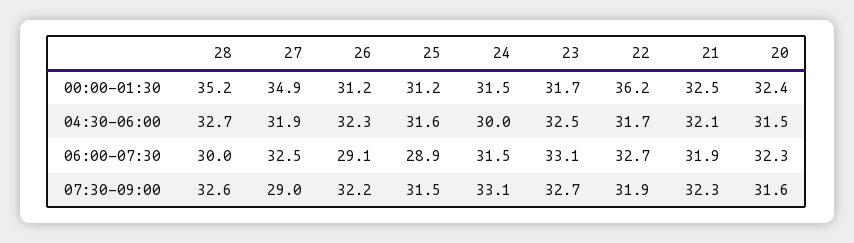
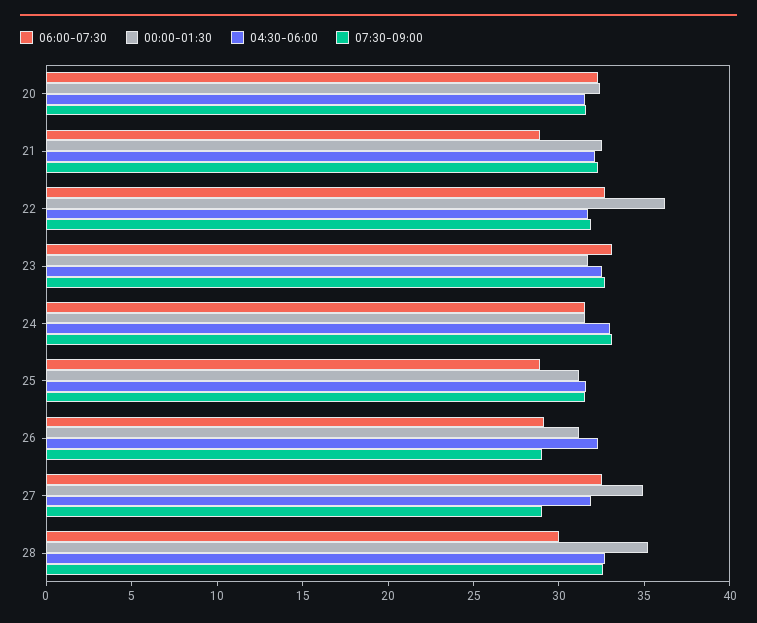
04:30-06:00, 24: 30 -> 33
06:00-07:30, 21: 31.9 -> 29
07:30-09:00, 26: 32.2 -> 29

